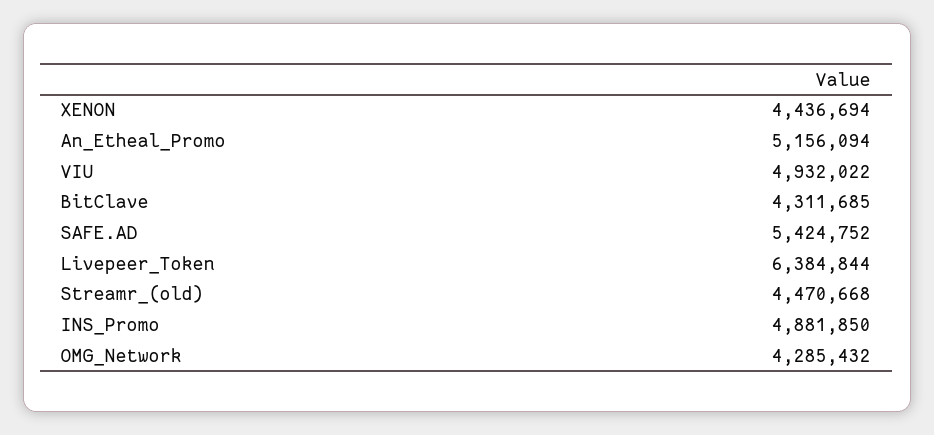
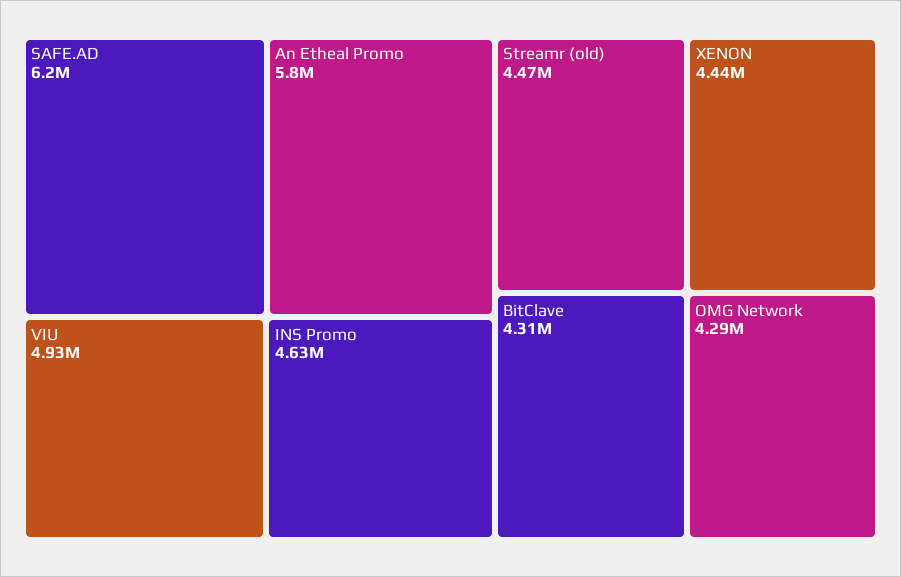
An_Etheal_Promo: 5156094 -> 5800000
SAFE.AD: 5424752 -> 6200000
Livepeer_Token: 6384844 -> none
INS_Promo: 4881850 -> 4630000

